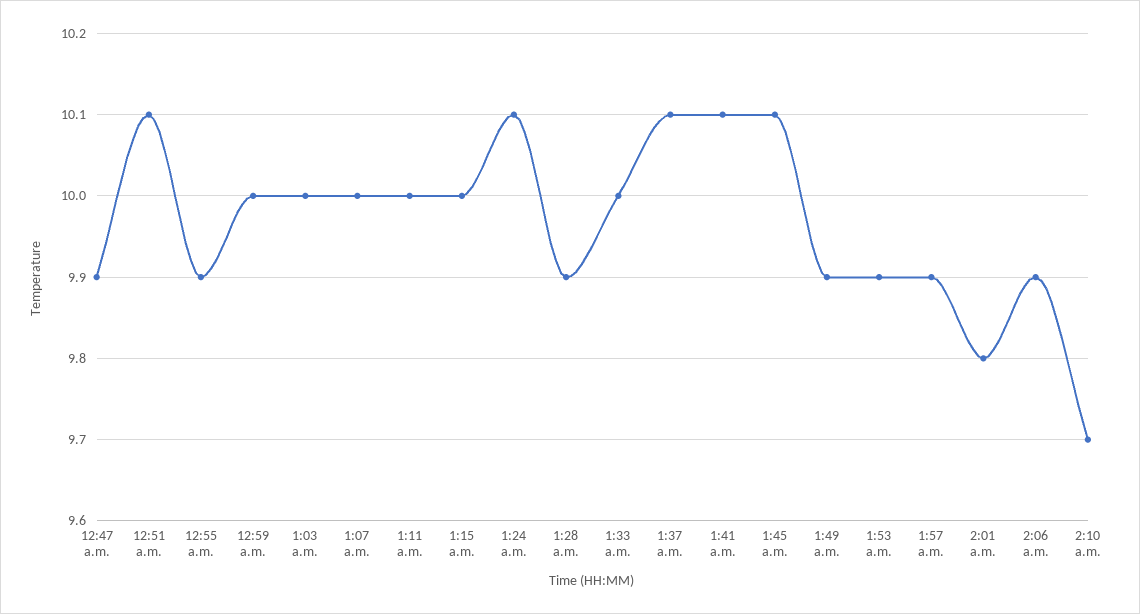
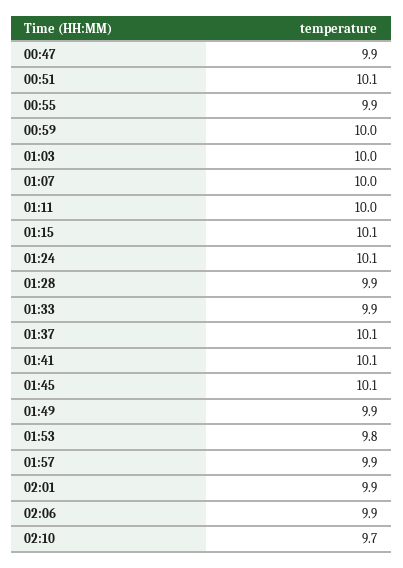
1:15 a.m.: 10 -> 10.1
1:33 a.m.: 10 -> 9.9
1:53 a.m.: 9.9 -> 9.8
2:01 a.m.: 9.8 -> 9.9

